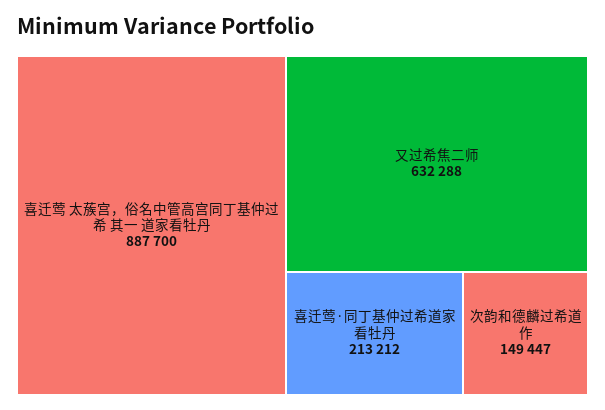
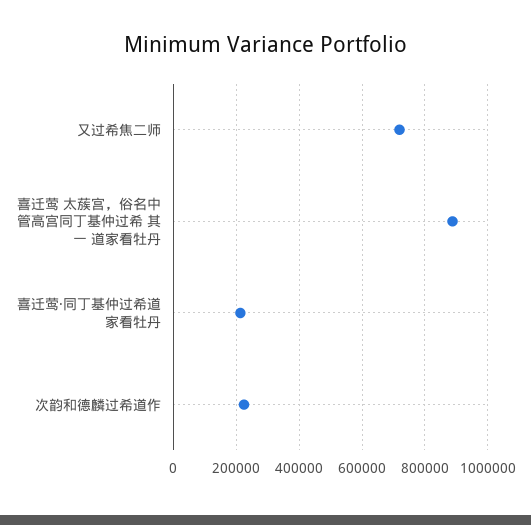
又过希焦二师: 632288 -> 720000
次韵和德麟过希道作: 149447 -> 220000

